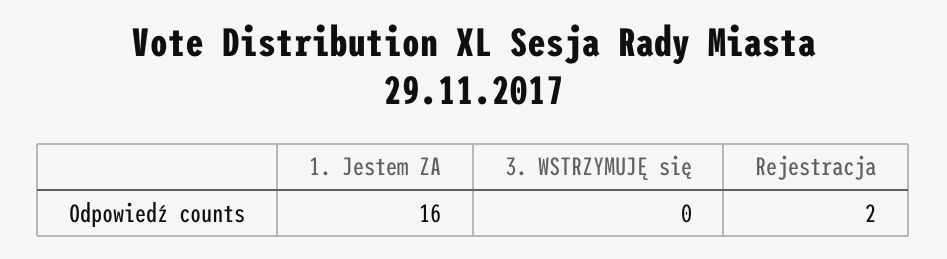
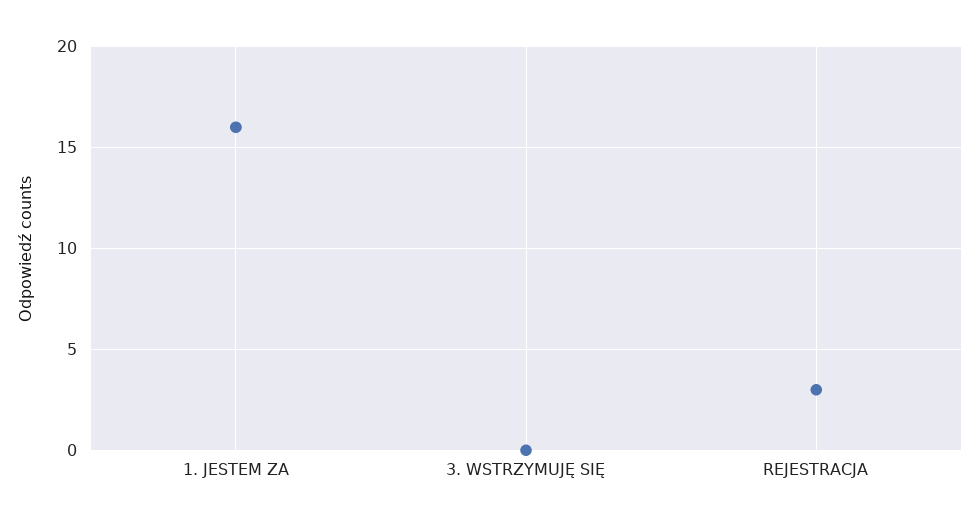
Rejestracja: 2 -> 3

